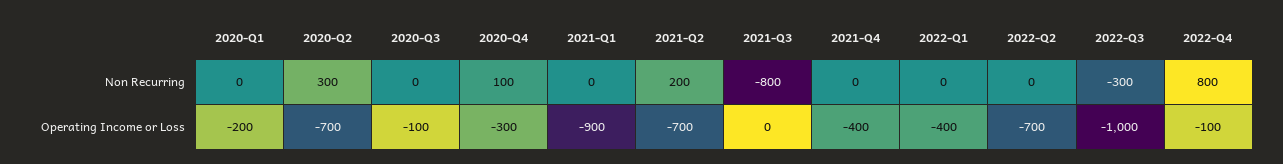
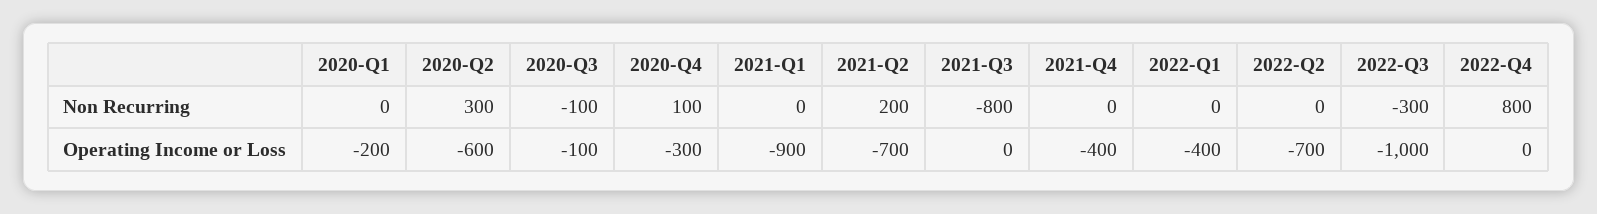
2020-Q3, Non Recurring: 0 -> -100
2020-Q2, Operating Income or Loss: -700 -> -600
2022-Q4, Operating Income or Loss: -100 -> 0

